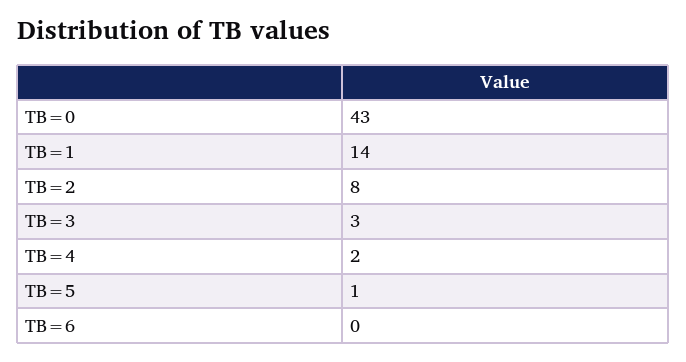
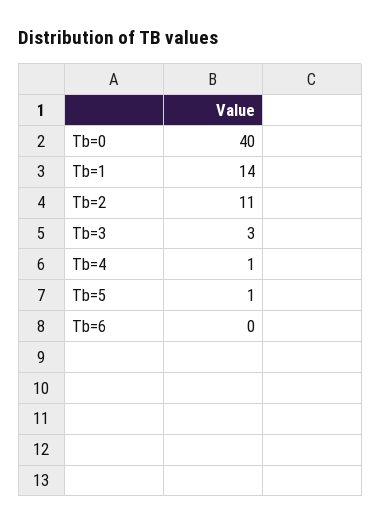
TB=0: 43 -> 40
TB=2: 8 -> 11
TB=4: 2 -> 1

